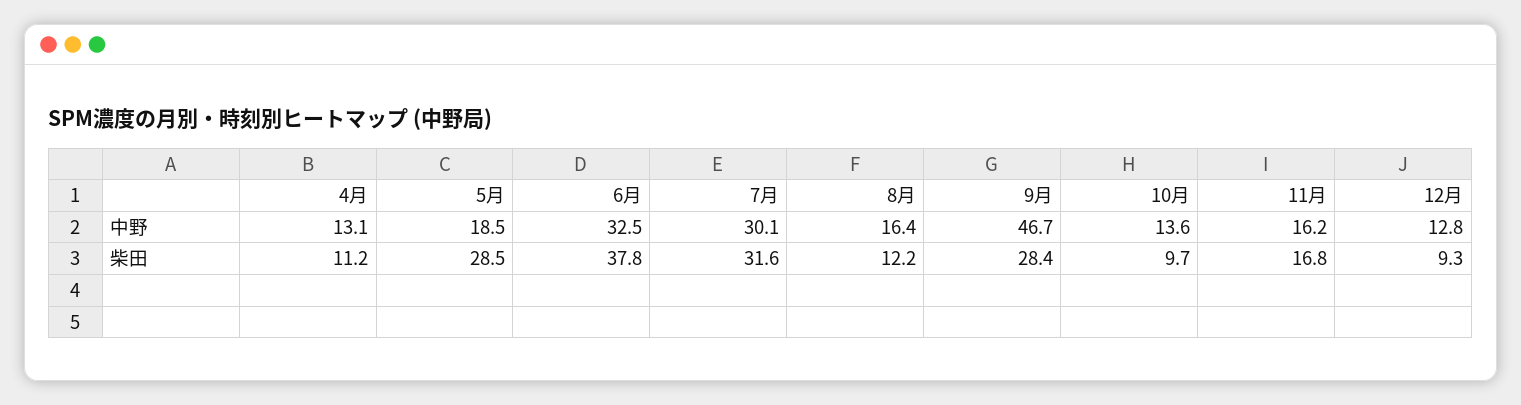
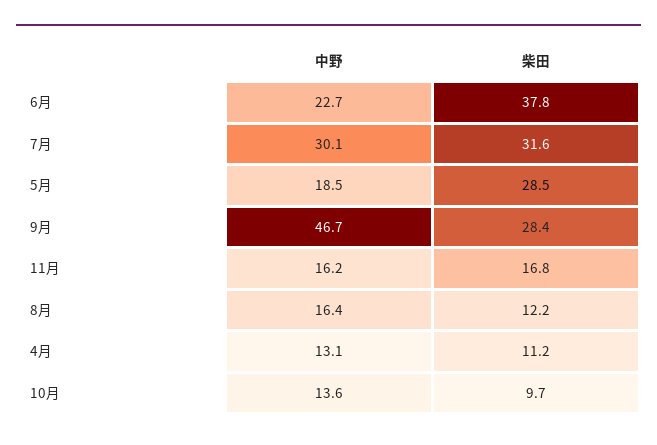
6月, 中野: 32.5 -> 22.7
12月, 中野: 12.8 -> none
12月, 柴田: 9.3 -> none

